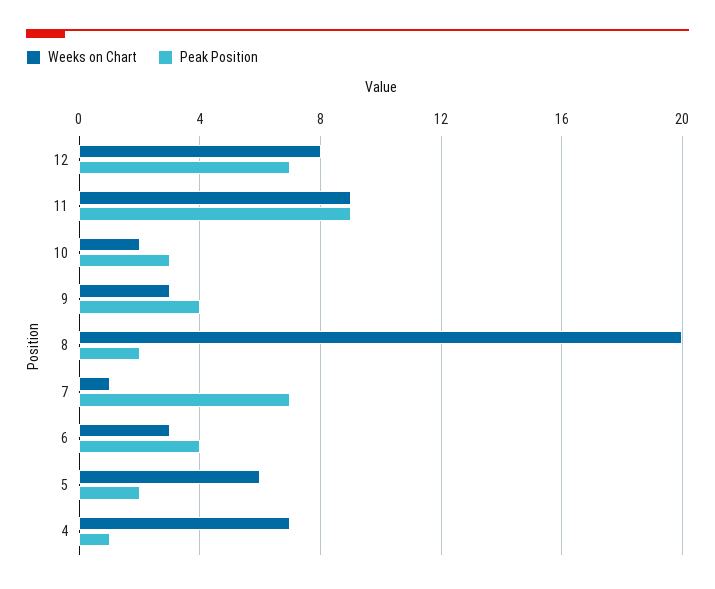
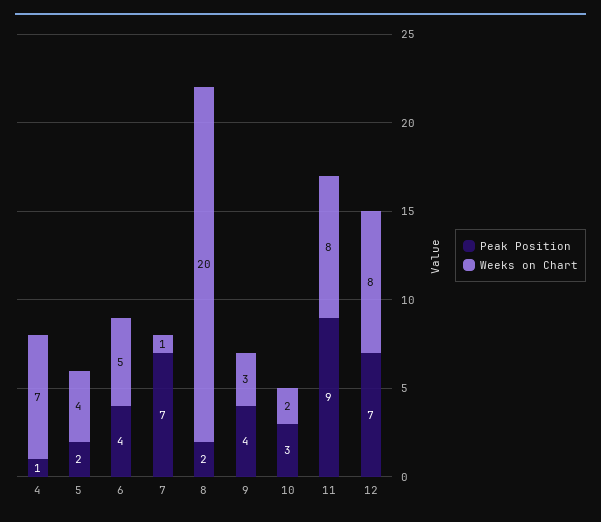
Weeks on Chart, 11: 9 -> 8
Weeks on Chart, 6: 3 -> 5
Weeks on Chart, 5: 6 -> 4

